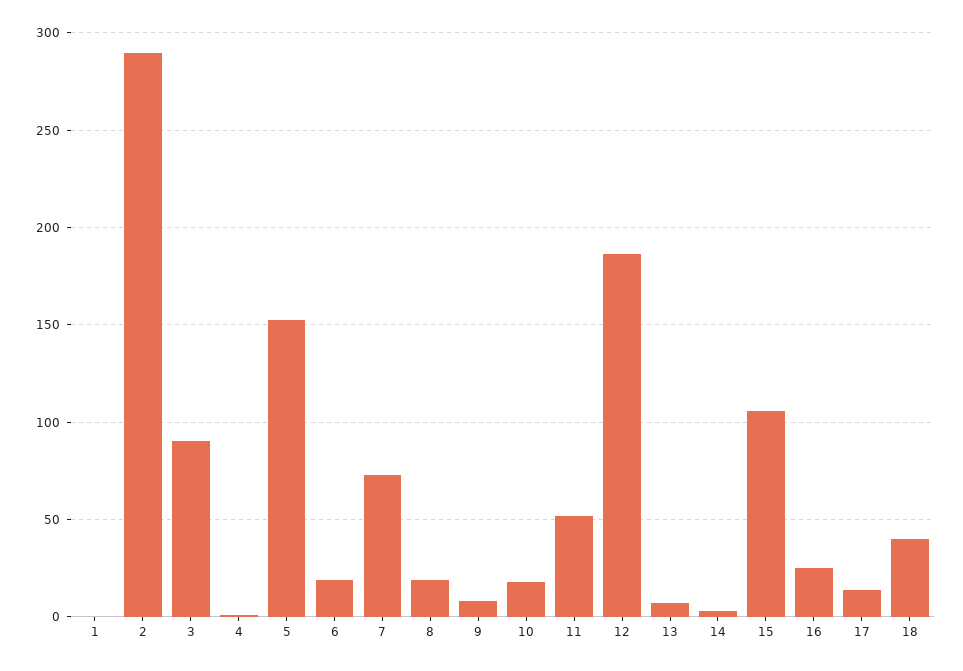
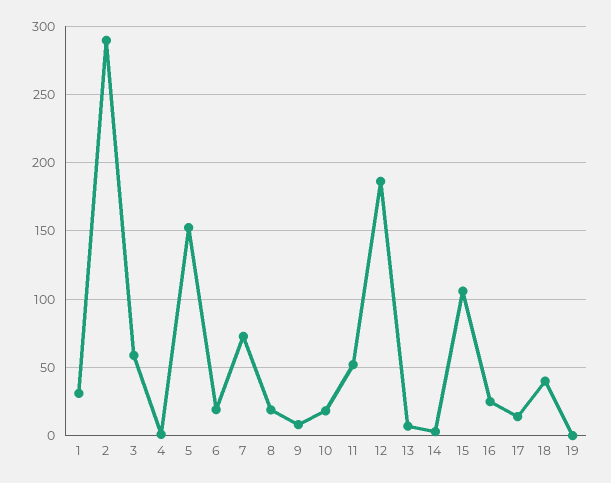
1: 0 -> 30
3: 90 -> 60
19: none -> 0

